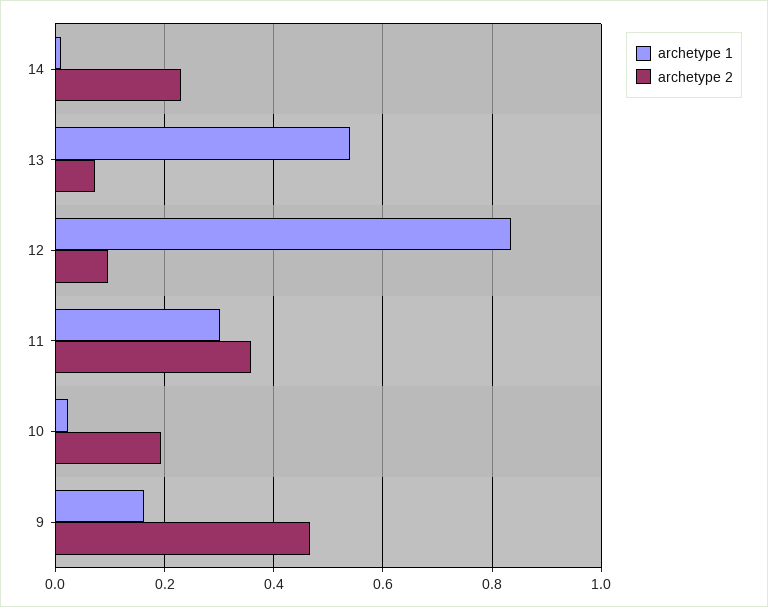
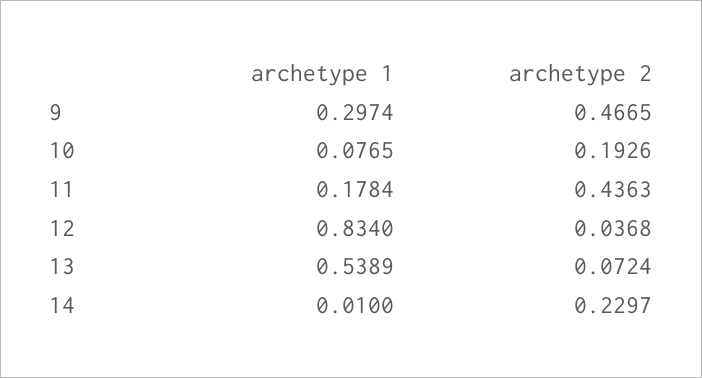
archetype 2, 12: 0.1 -> 0.0368
archetype 1, 11: 0.3 -> 0.1784
archetype 2, 11: 0.36 -> 0.4363
archetype 1, 10: 0.02 -> 0.0765
archetype 1, 9: 0.16 -> 0.2974

